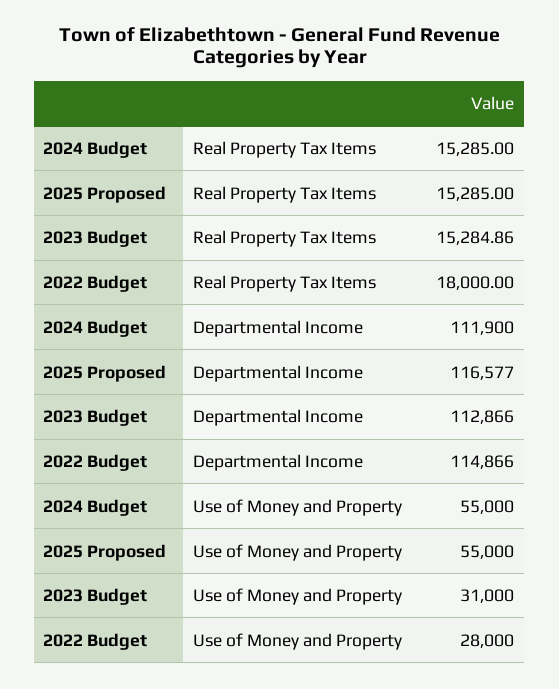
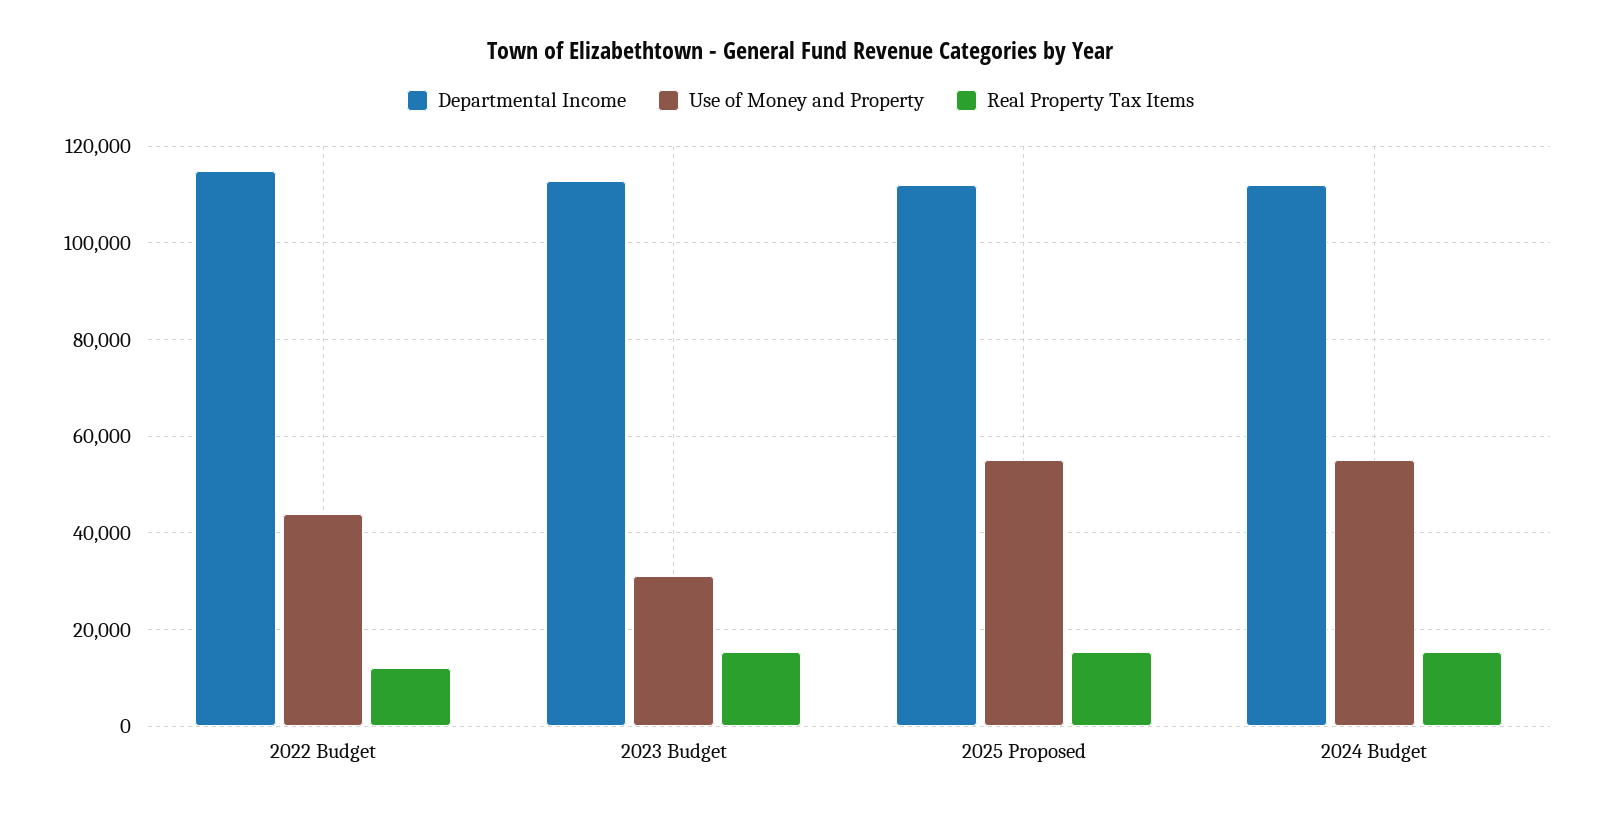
Real Property Tax Items, 2022 Budget: 18000 -> 12000
Departmental Income, 2025 Proposed: 116577 -> 112000
Use of Money and Property, 2022 Budget: 28000 -> 44000

